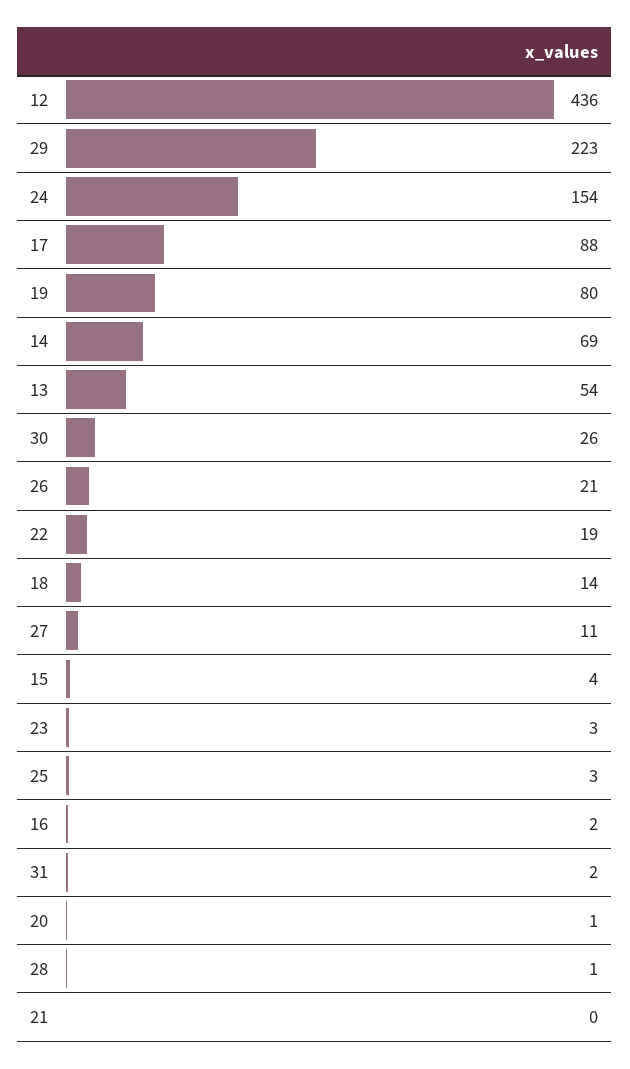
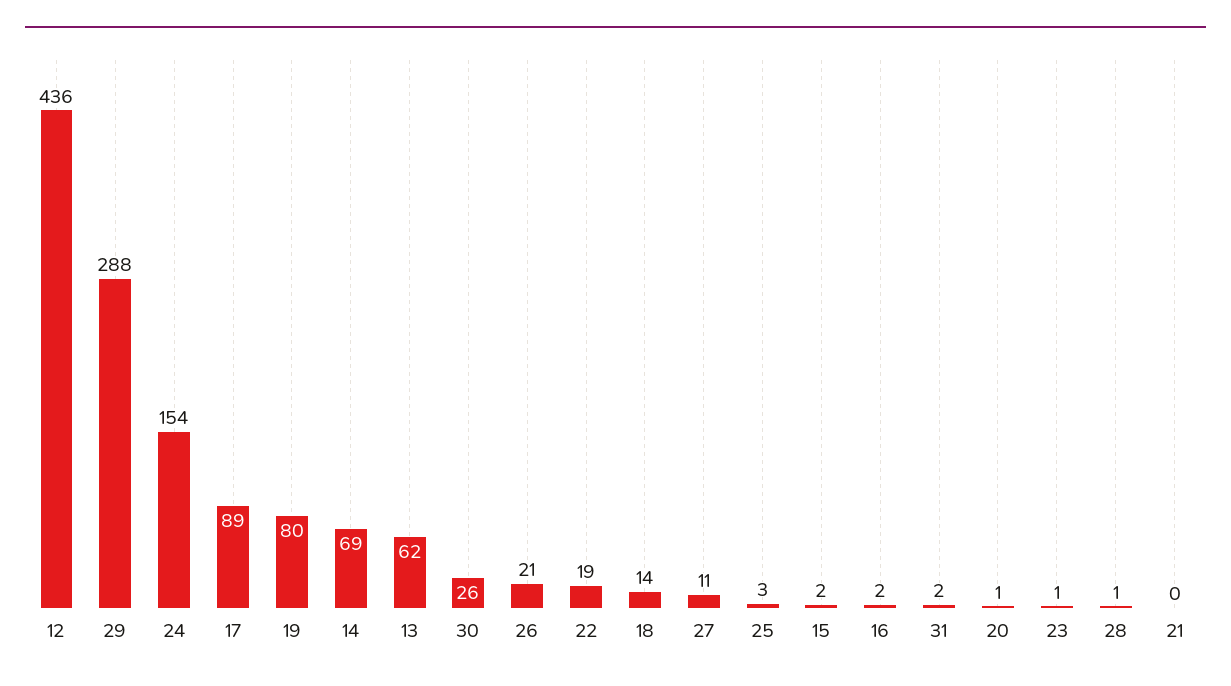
29: 223 -> 288
17: 88 -> 89
13: 54 -> 62
15: 4 -> 2
23: 3 -> 1

